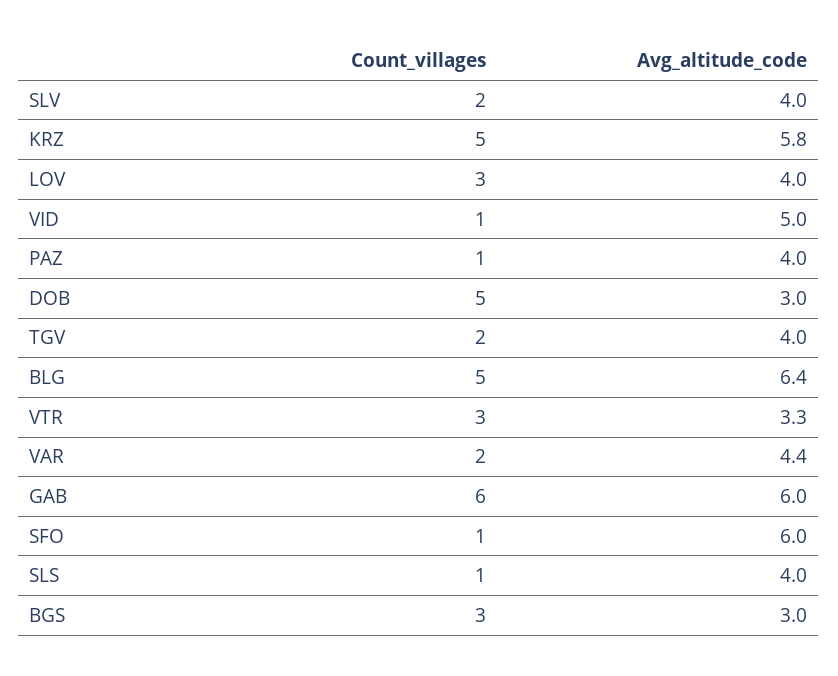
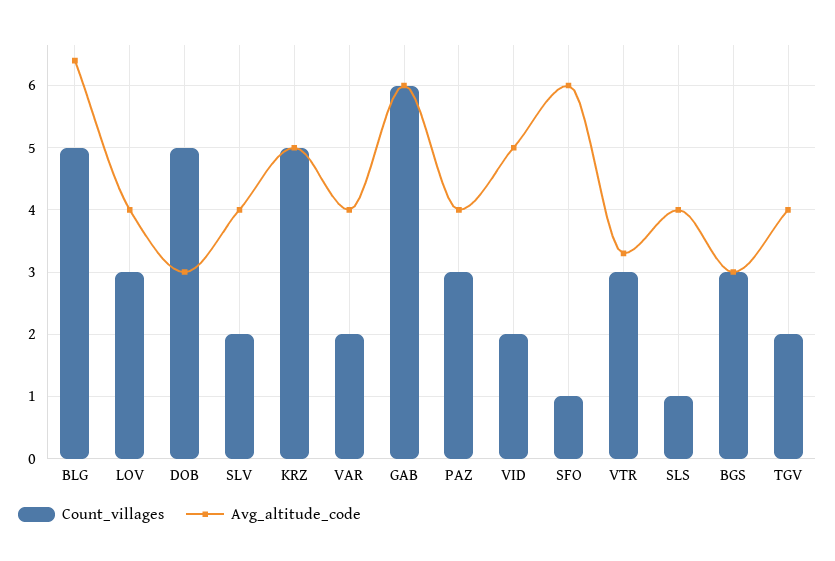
Avg_altitude_code, KRZ: 5.8 -> 5
Count_villages, VID: 1 -> 2
Count_villages, PAZ: 1 -> 3
Avg_altitude_code, VAR: 4.4 -> 4

